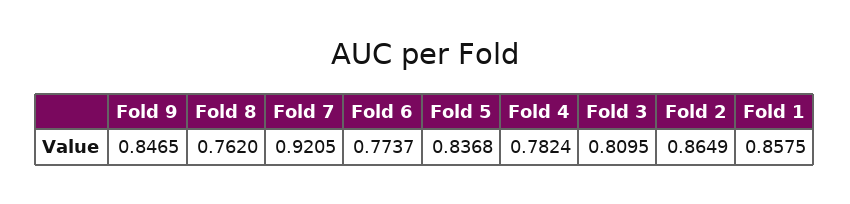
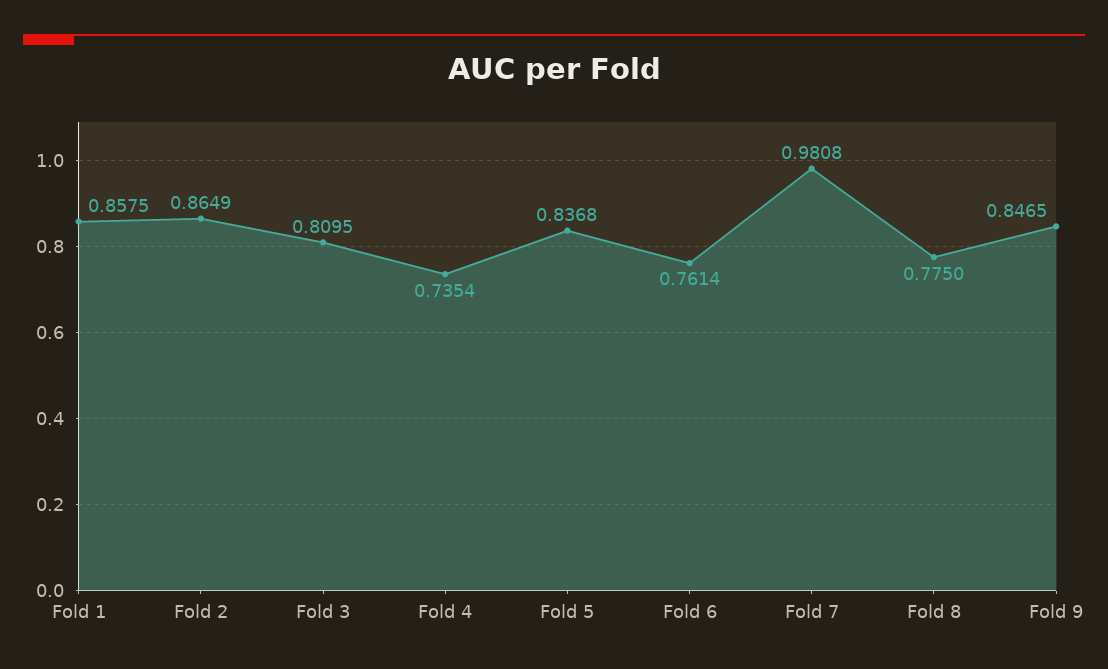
Fold 8: 0.762 -> 0.775
Fold 7: 0.9205 -> 0.9808
Fold 6: 0.7737 -> 0.7614
Fold 4: 0.7824 -> 0.7354

